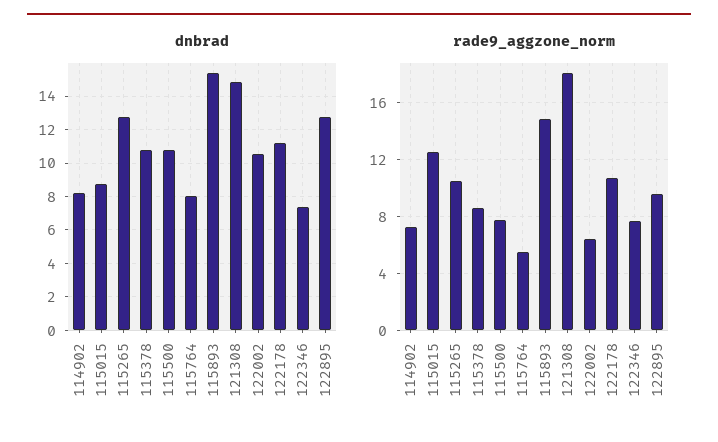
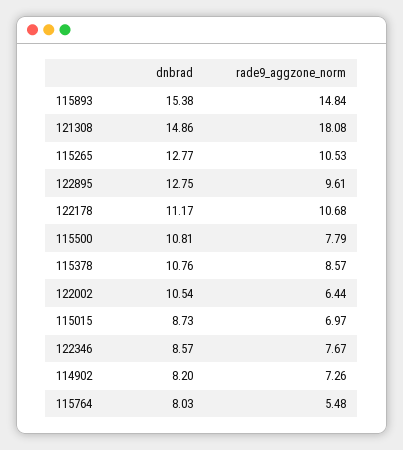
dnbrad, 122346: 7.5 -> 8.57
rade9_aggzone_norm, 115015: 12.5 -> 6.97

